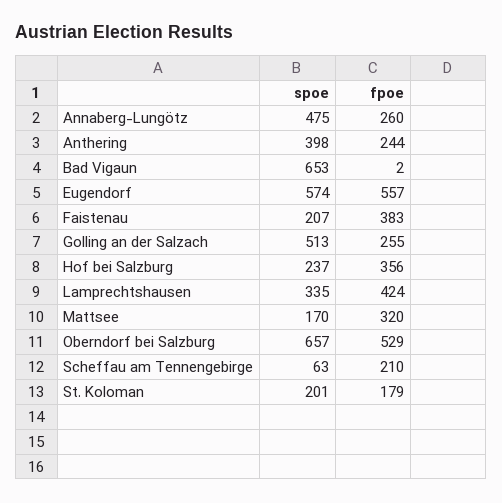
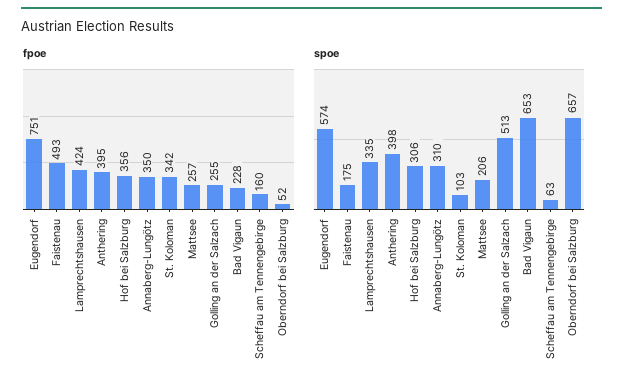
spoe, Annaberg-Lungötz: 475 -> 310
fpoe, Annaberg-Lungötz: 260 -> 350
fpoe, Anthering: 244 -> 395
fpoe, Bad Vigaun: 2 -> 228
fpoe, Eugendorf: 557 -> 751
spoe, Faistenau: 207 -> 175
fpoe, Faistenau: 383 -> 493
spoe, Hof bei Salzburg: 237 -> 306
spoe, Mattsee: 170 -> 206
fpoe, Mattsee: 320 -> 257
fpoe, Oberndorf bei Salzburg: 529 -> 52
fpoe, Scheffau am Tennengebirge: 210 -> 160
spoe, St. Koloman: 201 -> 103
fpoe, St. Koloman: 179 -> 342

